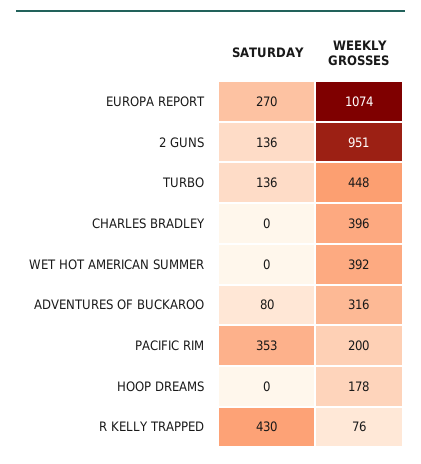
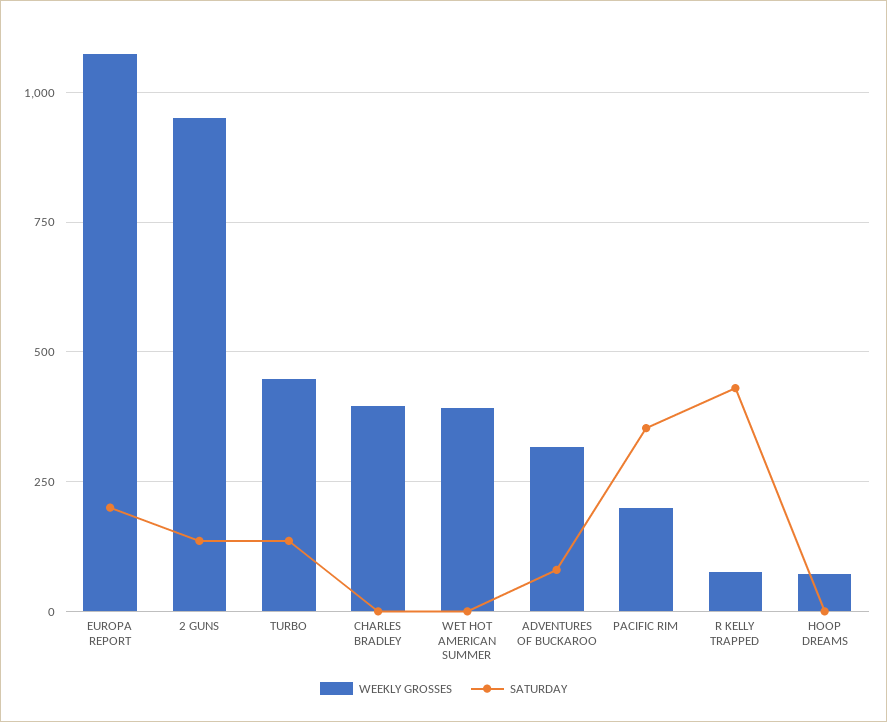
SATURDAY, EUROPA REPORT: 270 -> 200
WEEKLY GROSSES, HOOP DREAMS: 178 -> 75

